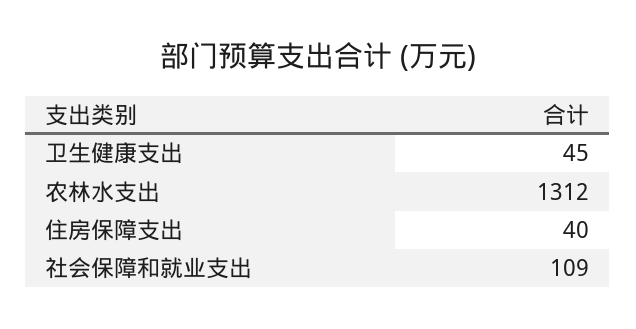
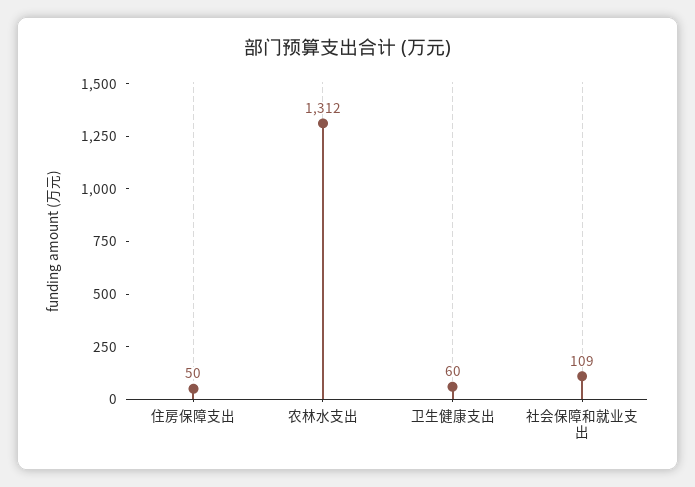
卫生健康支出: 45 -> 60
住房保障支出: 40 -> 50

